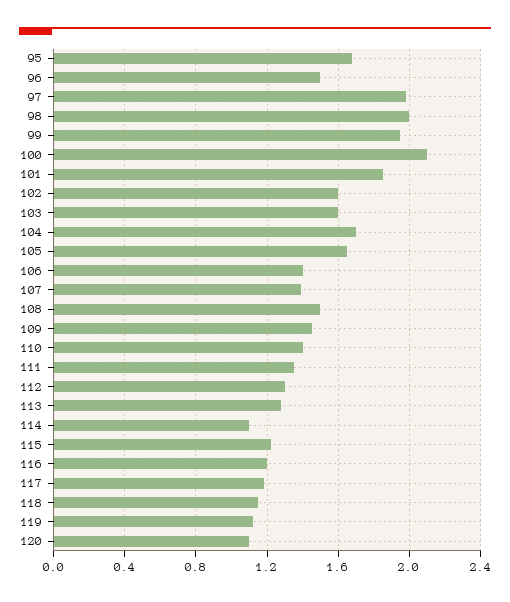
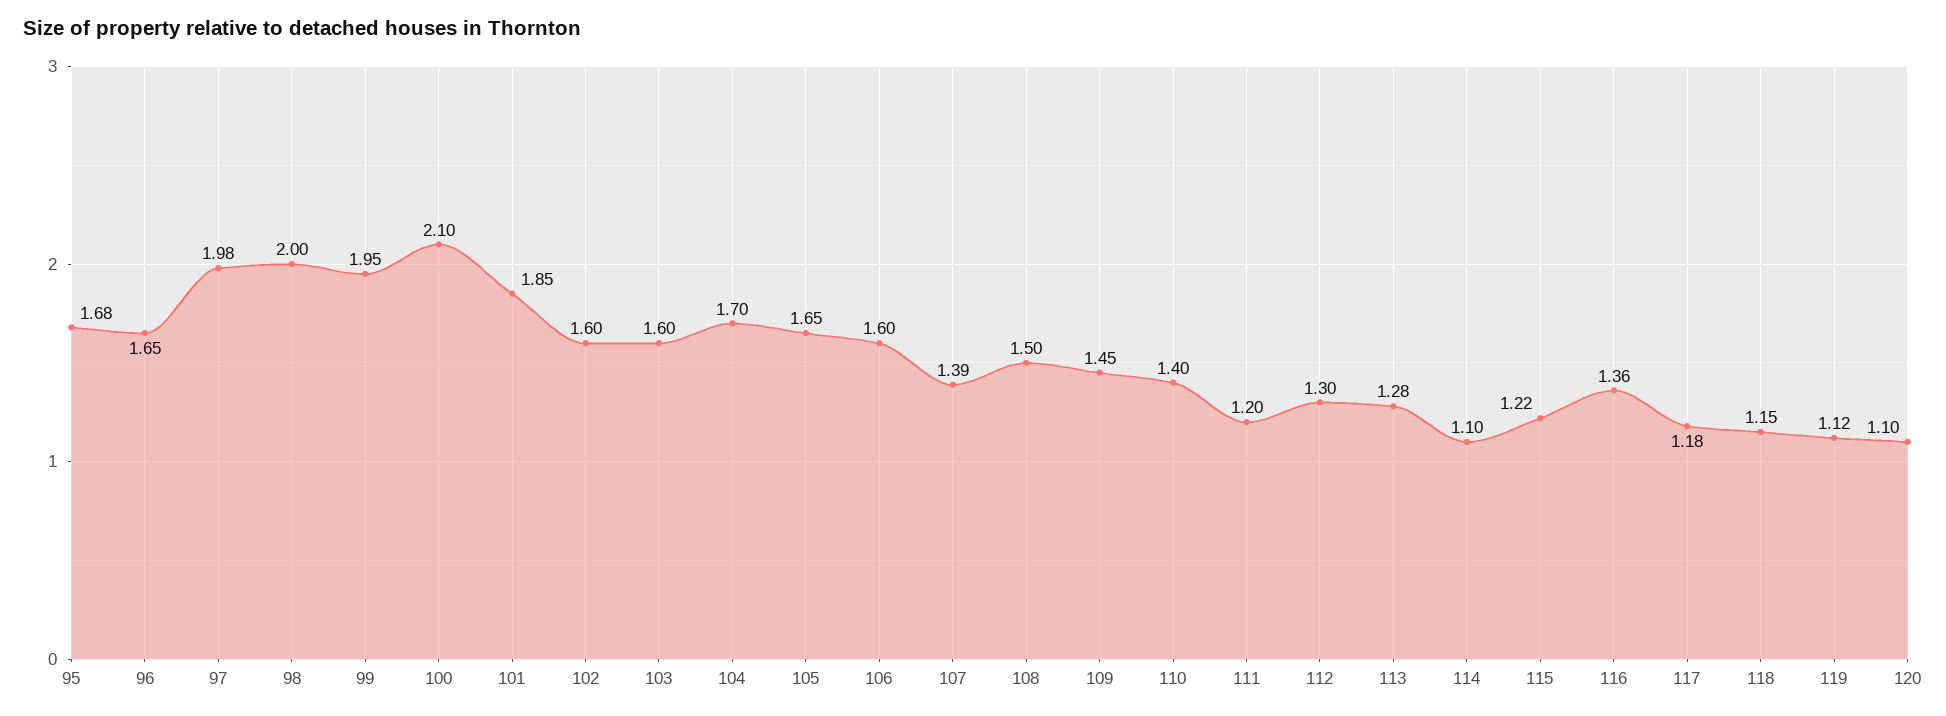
96: 1.5 -> 1.65
106: 1.4 -> 1.6
111: 1.35 -> 1.2
116: 1.2 -> 1.36

